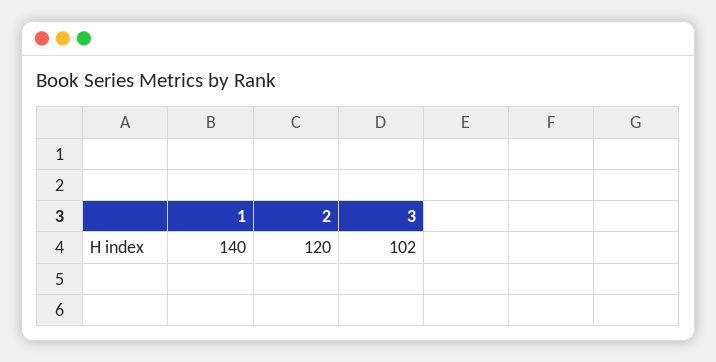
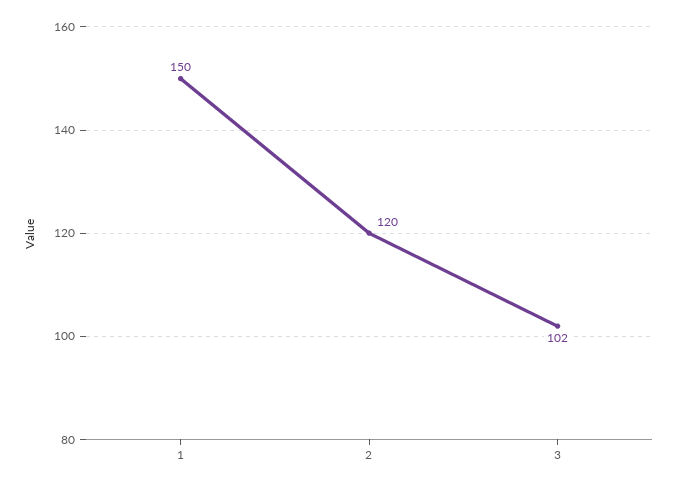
1: 140 -> 150

